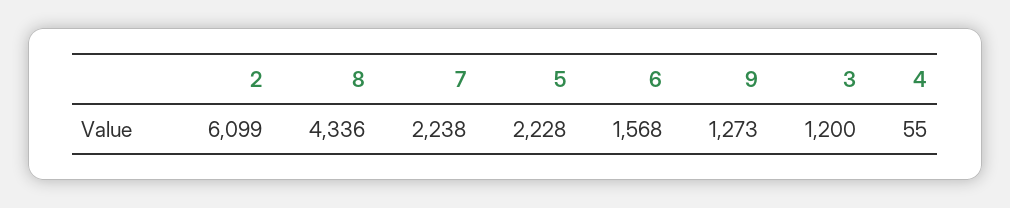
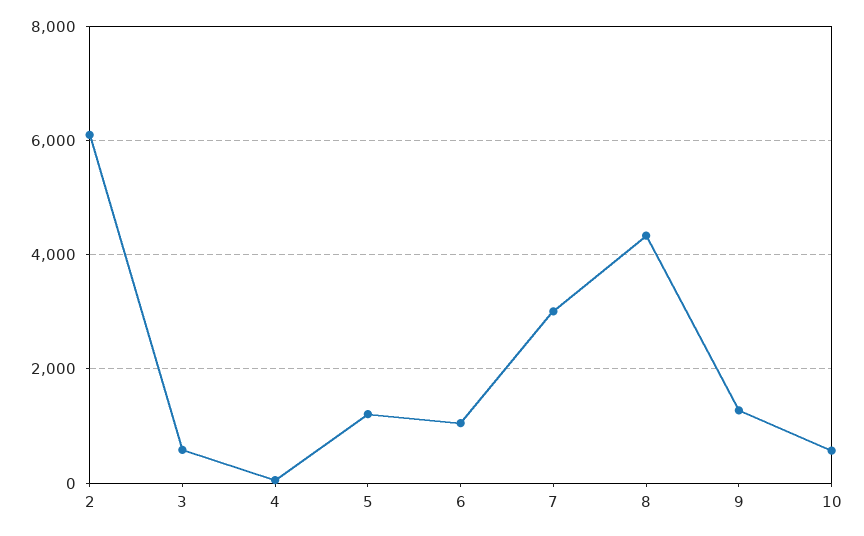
7: 2238 -> 3000
5: 2228 -> 1200
6: 1568 -> 1000
3: 1200 -> 600
10: none -> 600

